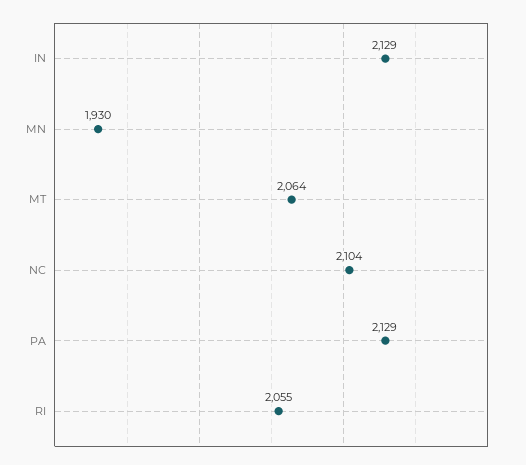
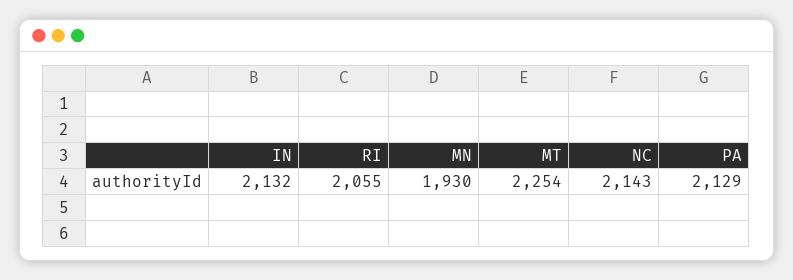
IN: 2129 -> 2132
MT: 2064 -> 2254
NC: 2104 -> 2143

